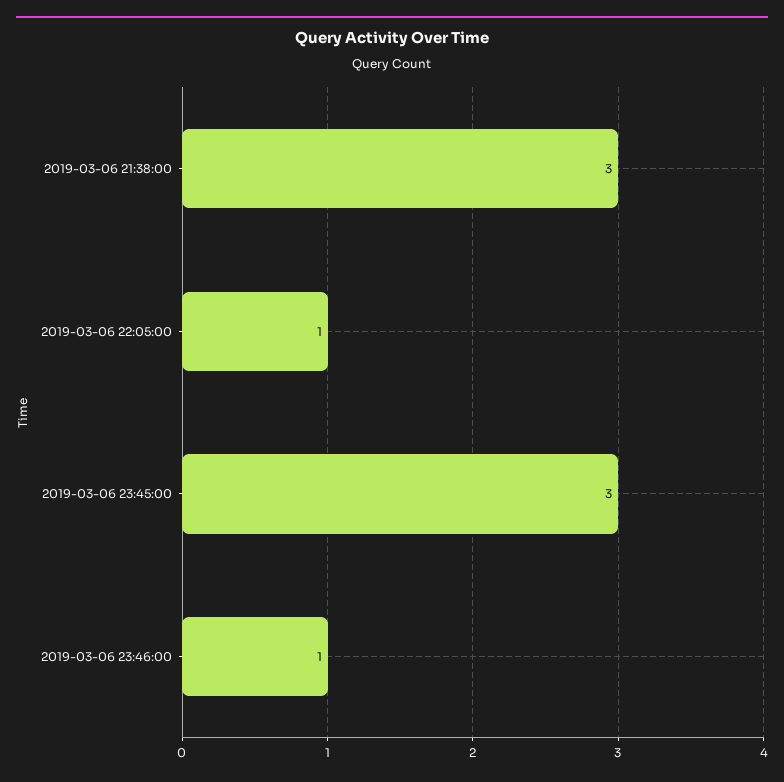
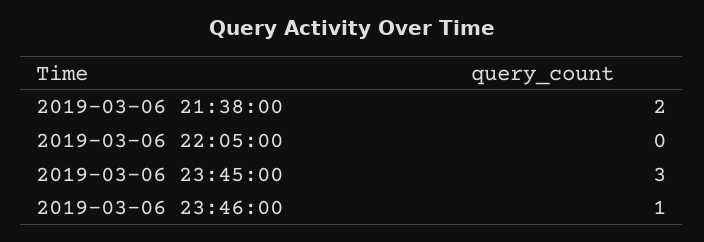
2019-03-06 21:38:00: 3 -> 2
2019-03-06 22:05:00: 1 -> 0

